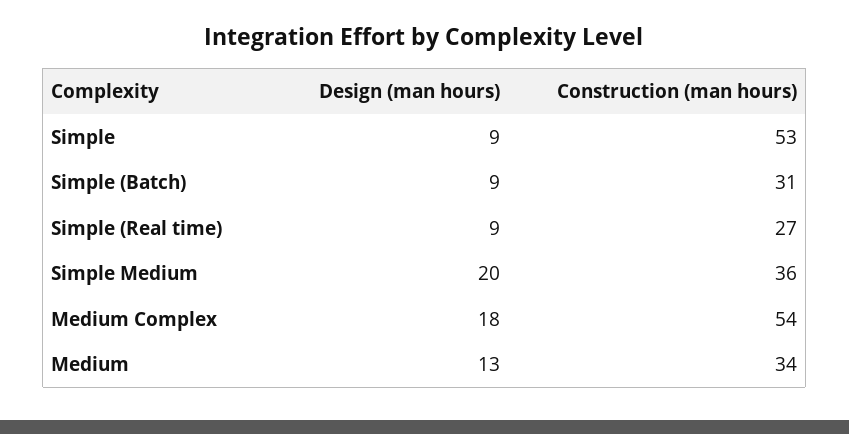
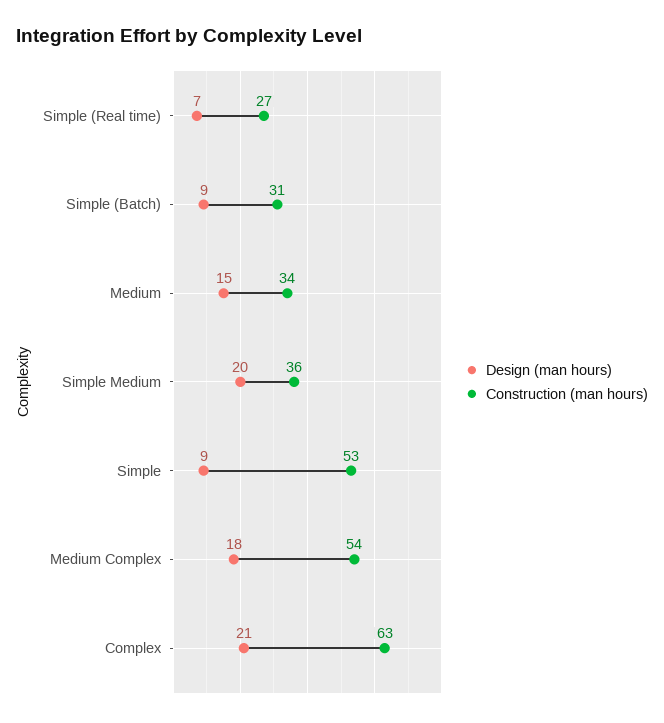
Design (man hours), Simple (Real time): 9 -> 7
Design (man hours), Medium: 13 -> 15
Design (man hours), Complex: none -> 21
Construction (man hours), Complex: none -> 63

